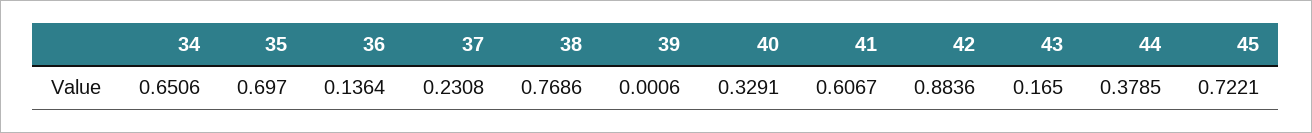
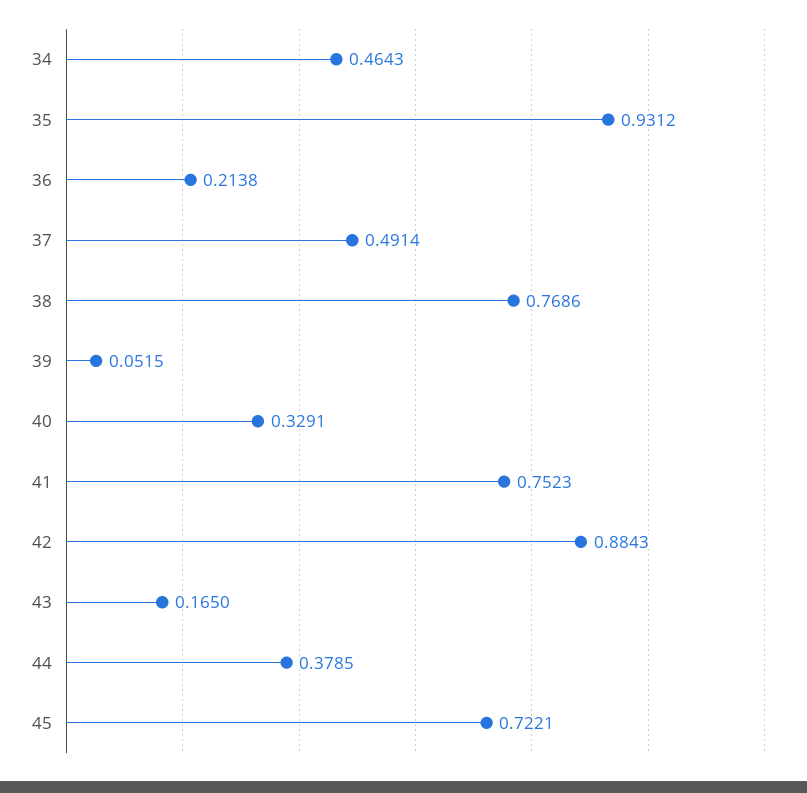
34: 0.6506 -> 0.4643
35: 0.697 -> 0.9312
36: 0.1364 -> 0.2138
37: 0.2308 -> 0.4914
39: 0.0006 -> 0.0515
41: 0.6067 -> 0.7523
42: 0.8836 -> 0.8843

